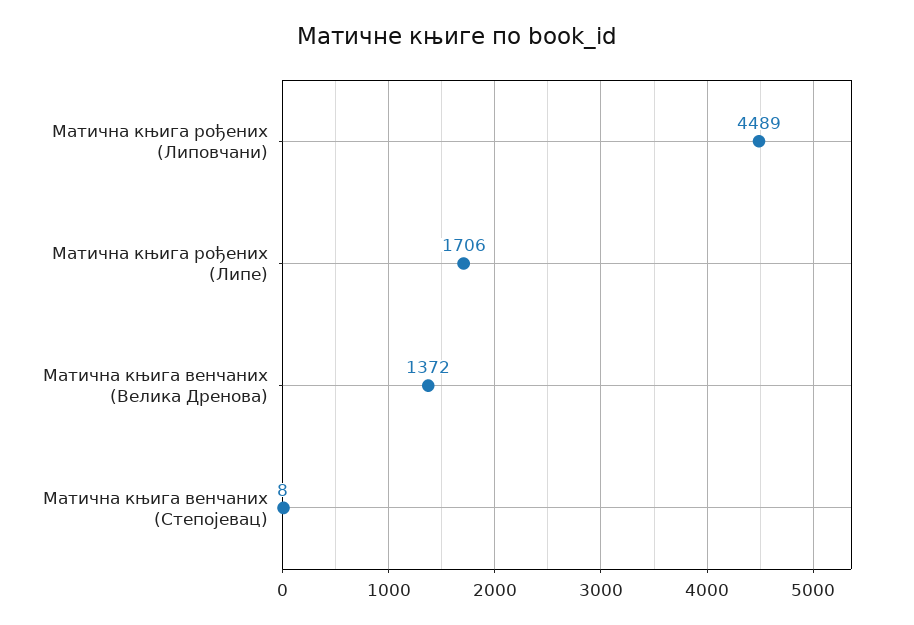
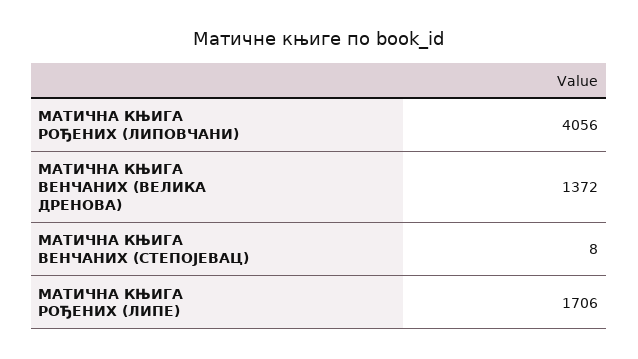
Матична књига рођених (Липовчани): 4489 -> 4056

